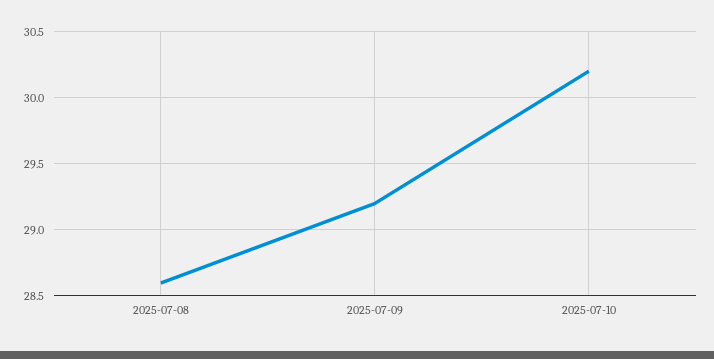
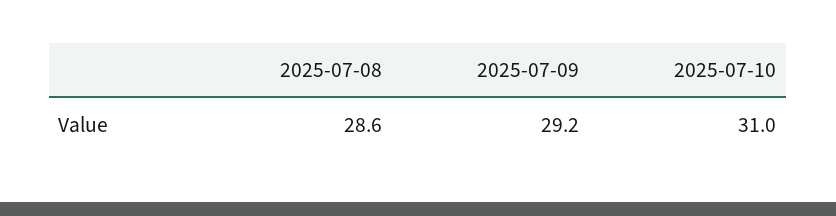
2025-07-10: 30.2 -> 31

